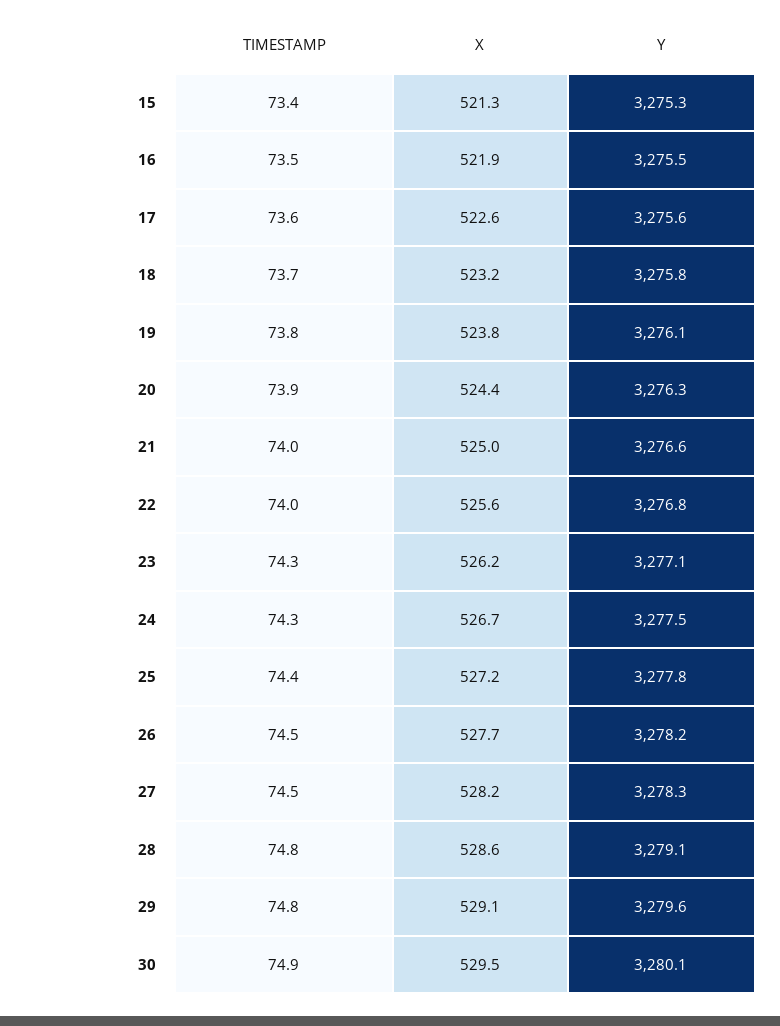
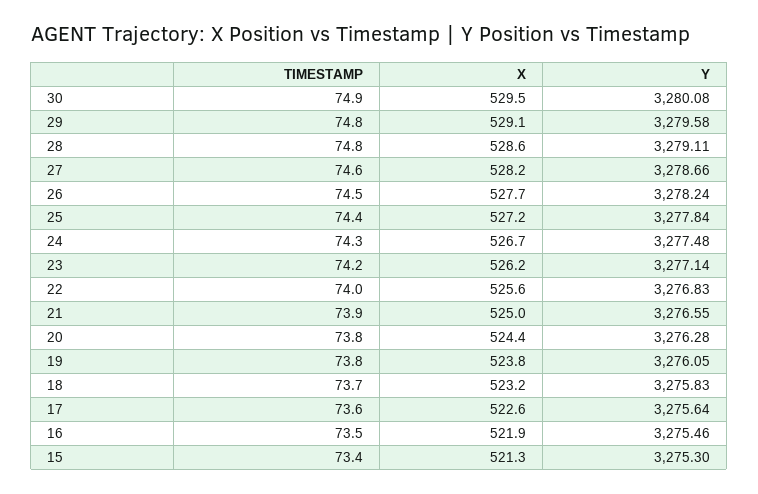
TIMESTAMP, 20: 73.9 -> 73.8
TIMESTAMP, 21: 74 -> 73.9
TIMESTAMP, 23: 74.3 -> 74.2
TIMESTAMP, 27: 74.5 -> 74.6
Y, 27: 3278.3 -> 3278.66

